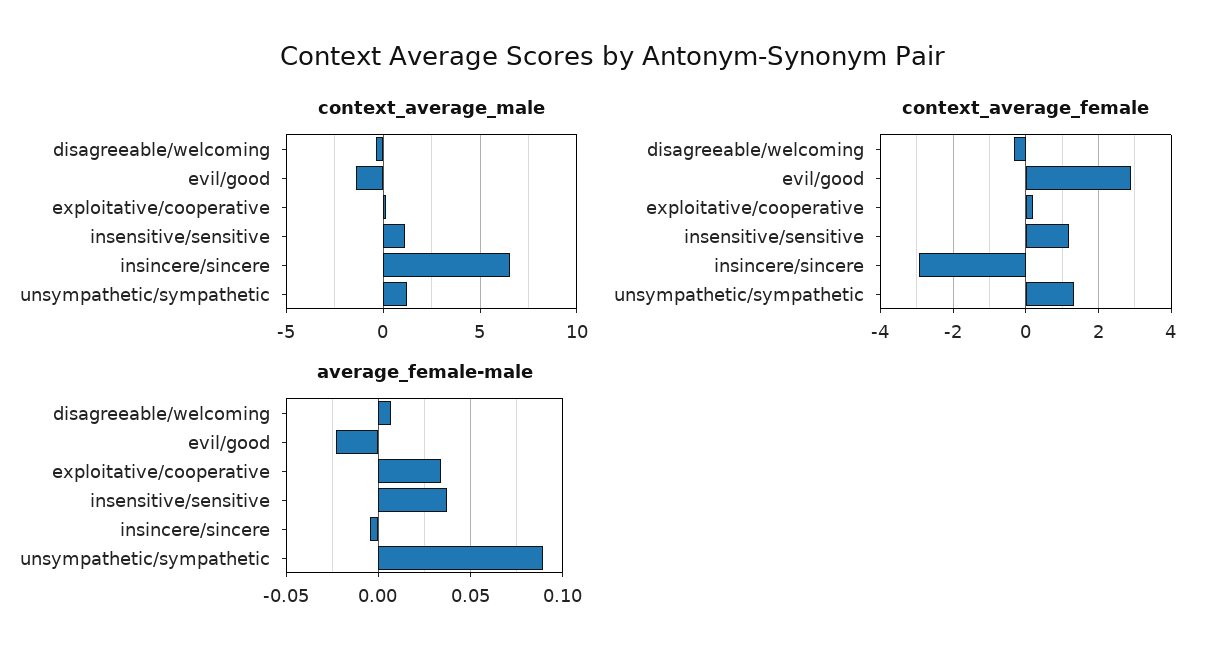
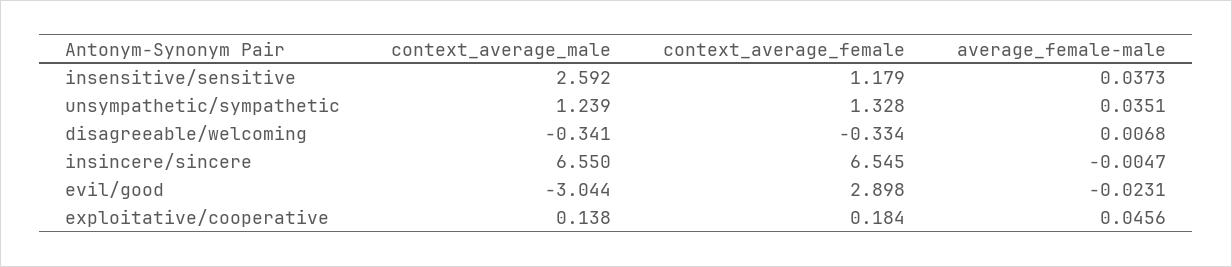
context_average_male, evil/good: -1.5 -> -3.044
context_average_male, insensitive/sensitive: 1 -> 2.592
context_average_female, insincere/sincere: -3 -> 6.545
average_female-male, exploitative/cooperative: 0.035 -> 0.0456
average_female-male, unsympathetic/sympathetic: 0.09 -> 0.0351

